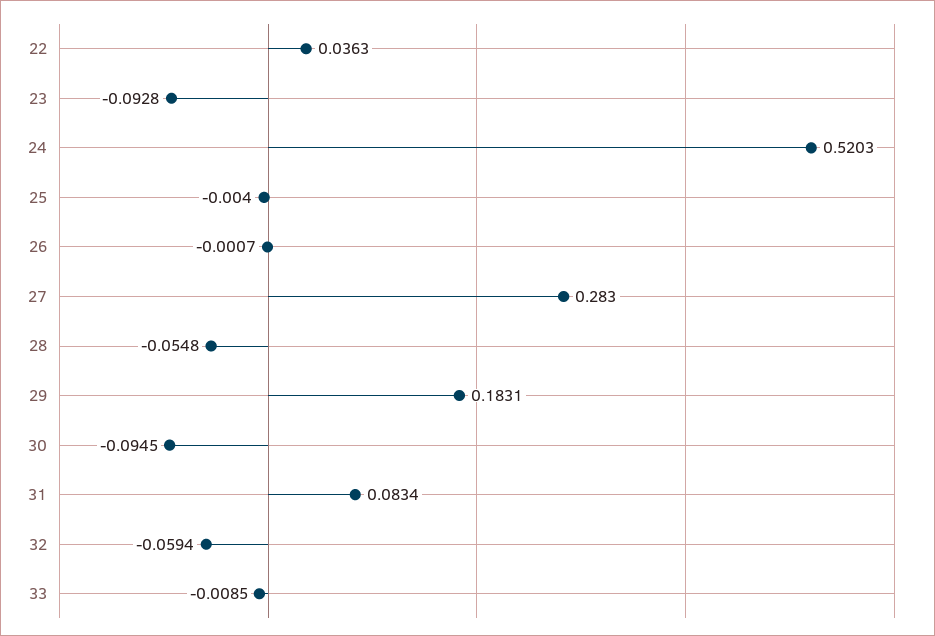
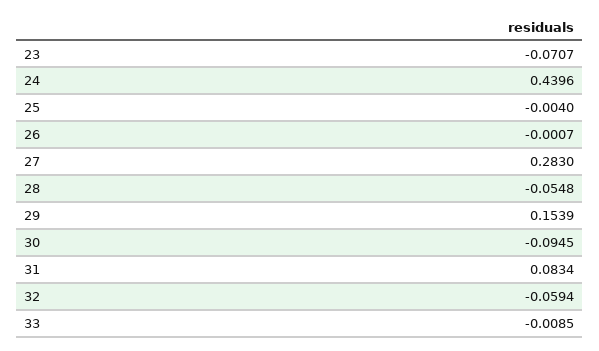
22: 0.0363 -> none
23: -0.0928 -> -0.0707
24: 0.5203 -> 0.4396
29: 0.1831 -> 0.1539

